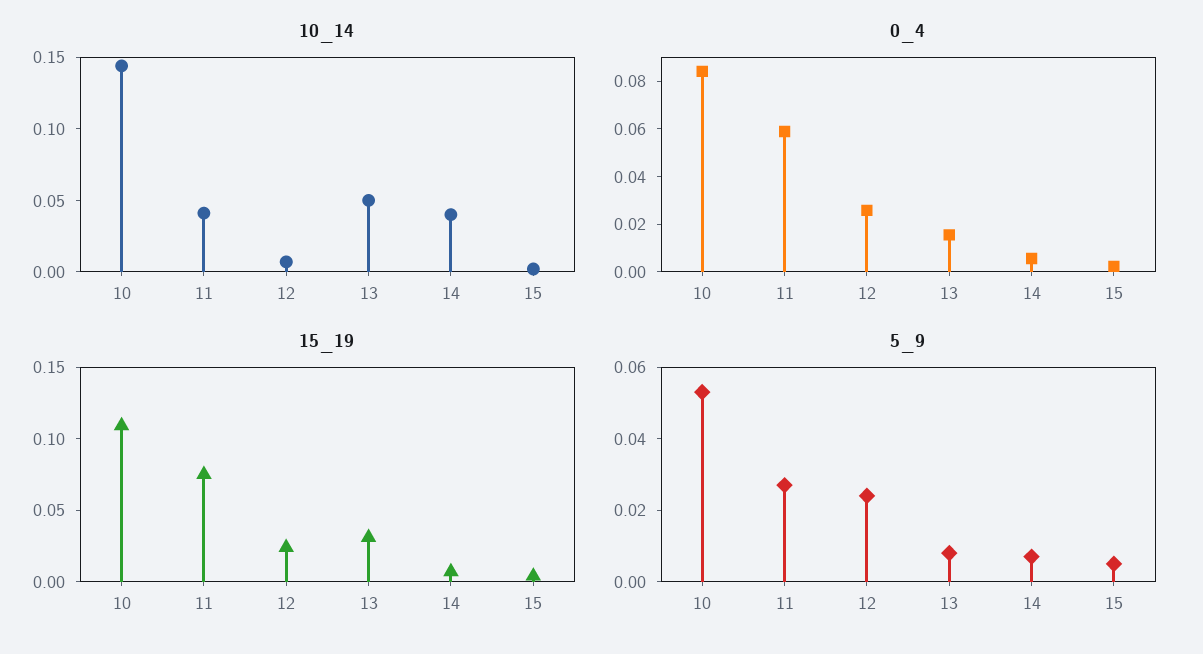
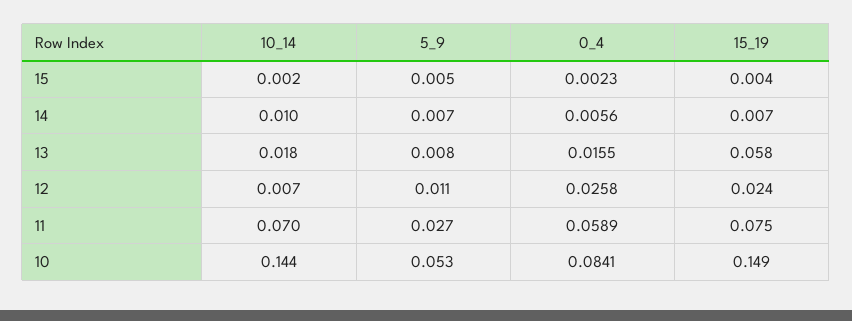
10_14, 11: 0.04 -> 0.07
10_14, 13: 0.05 -> 0.018
10_14, 14: 0.04 -> 0.01
15_19, 10: 0.11 -> 0.149
15_19, 13: 0.03 -> 0.058
5_9, 12: 0.025 -> 0.011

